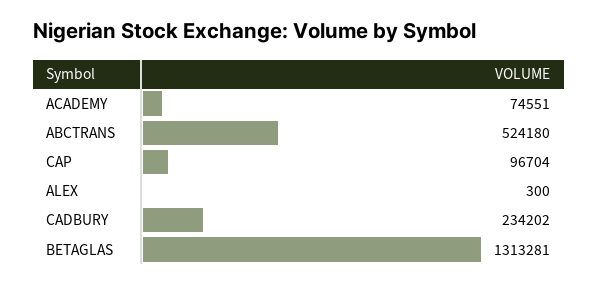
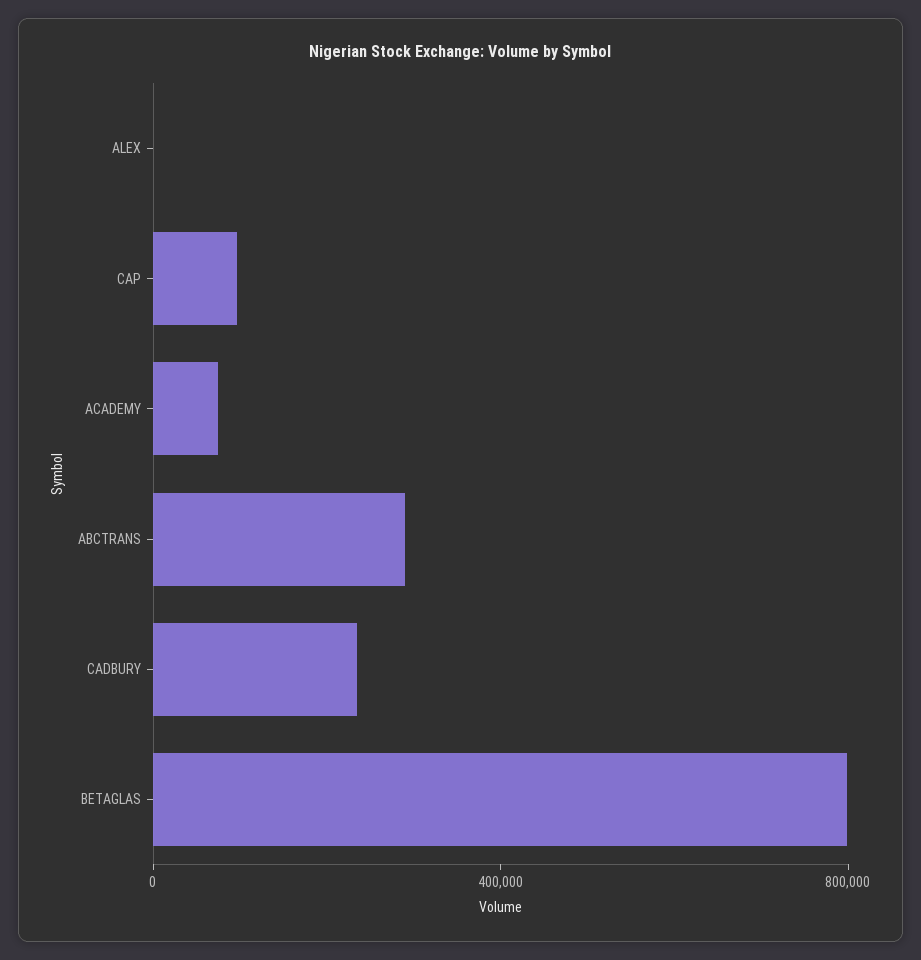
ABCTRANS: 524180 -> 300000
BETAGLAS: 1313281 -> 800000

